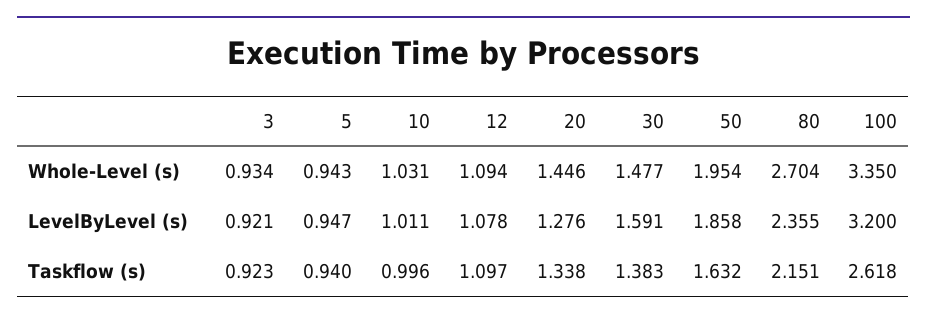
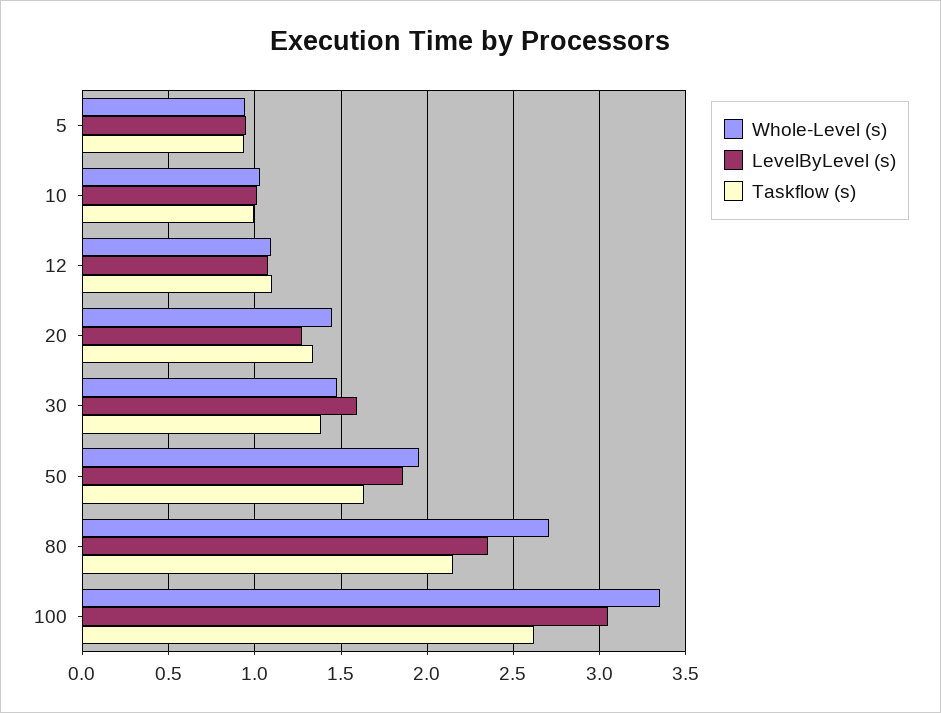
Whole-Level (s), 3: 0.934 -> none
LevelByLevel (s), 3: 0.921 -> none
LevelByLevel (s), 100: 3.2 -> 3.05
Taskflow (s), 3: 0.923 -> none

